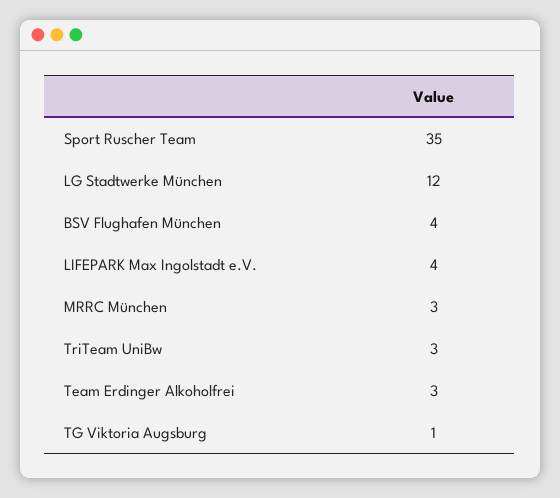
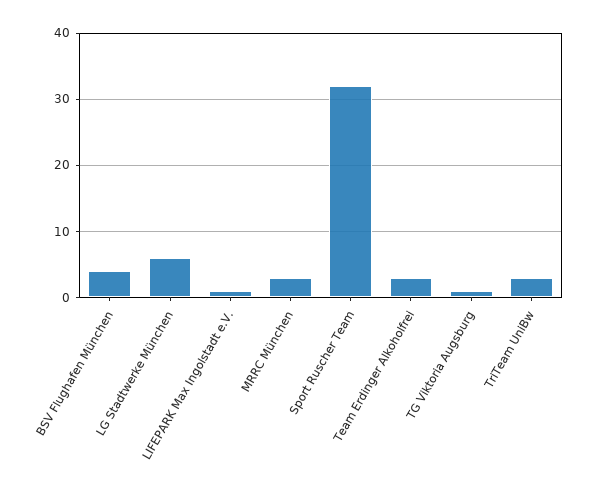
Sport Ruscher Team: 35 -> 32
LG Stadtwerke München: 12 -> 6
LIFEPARK Max Ingolstadt e.V.: 4 -> 1

